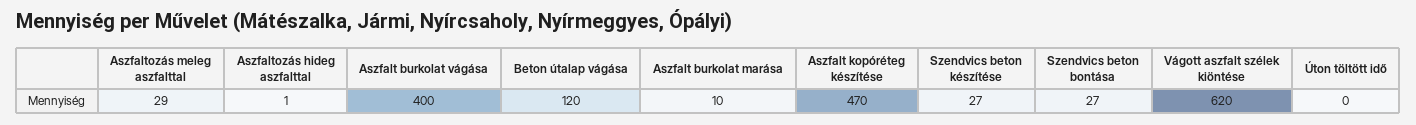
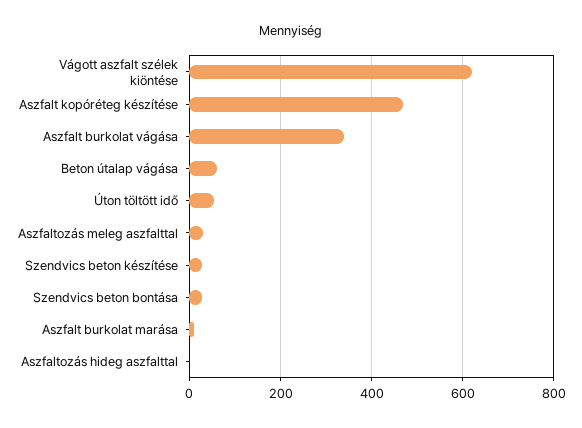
Aszfalt burkolat vágása: 400 -> 340
Beton útalap vágása: 120 -> 60
Úton töltött idő: 0 -> 60

